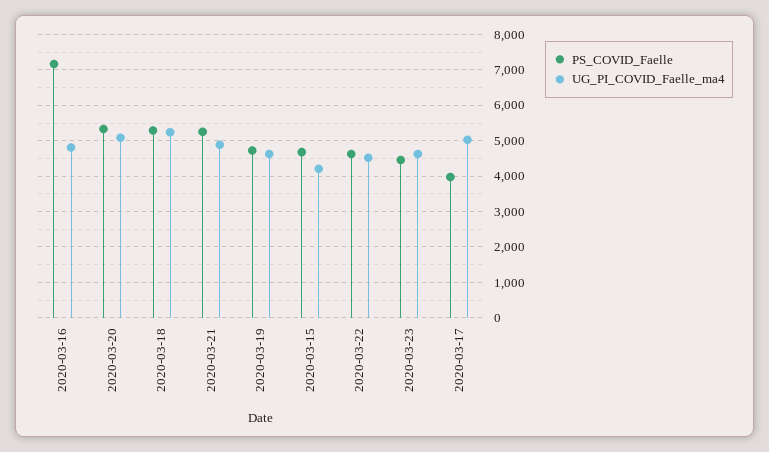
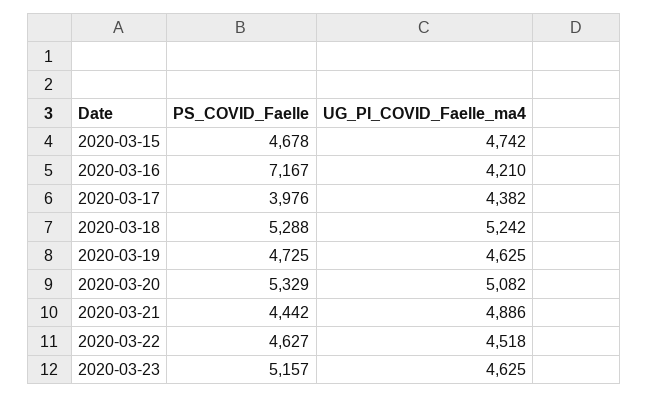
UG_PI_COVID_Faelle_ma4, 2020-03-16: 4800 -> 4210
PS_COVID_Faelle, 2020-03-21: 5200 -> 4442
UG_PI_COVID_Faelle_ma4, 2020-03-15: 4200 -> 4742
PS_COVID_Faelle, 2020-03-23: 4400 -> 5157
UG_PI_COVID_Faelle_ma4, 2020-03-17: 5000 -> 4382

